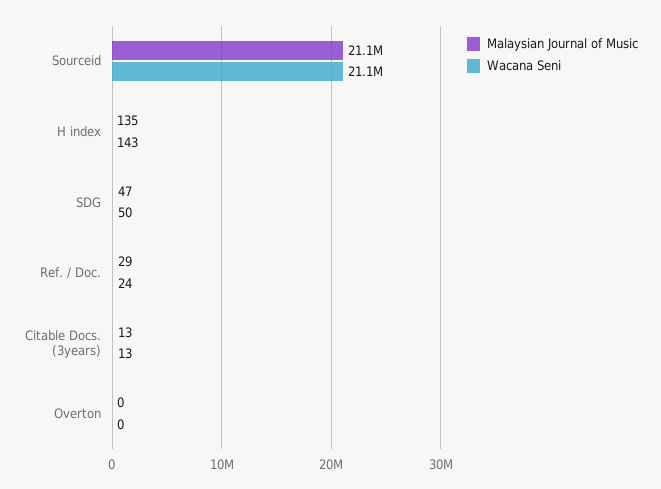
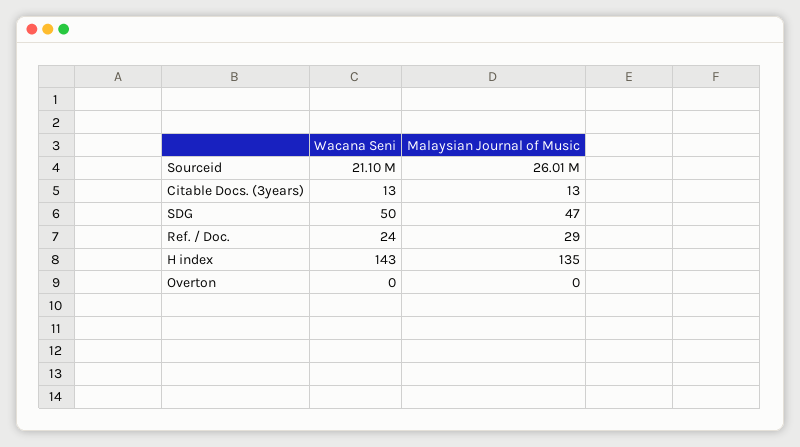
Malaysian Journal of Music, Sourceid: 21100000 -> 26010000

